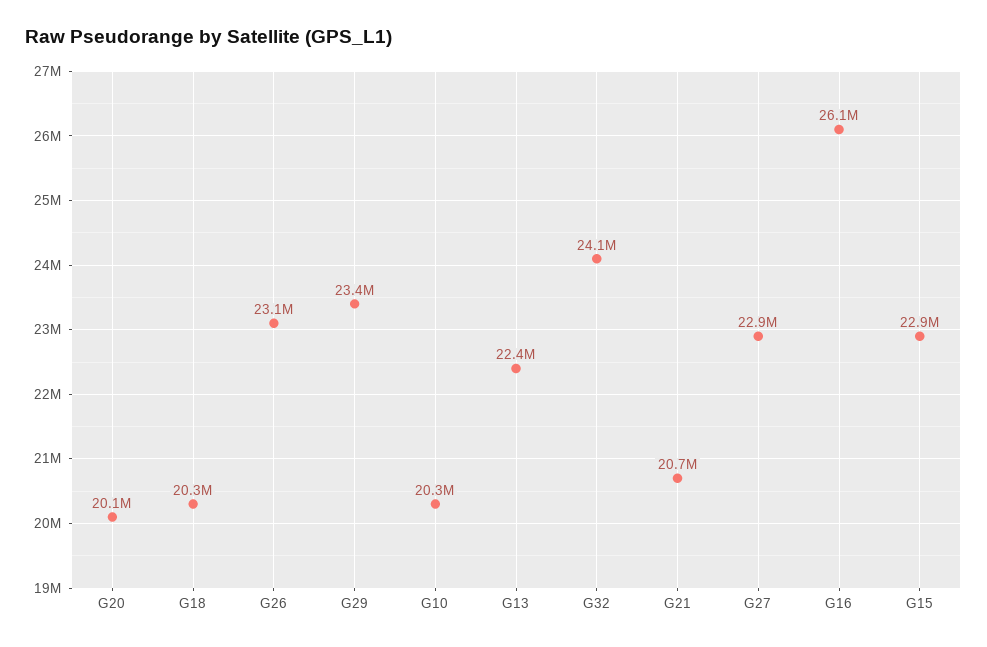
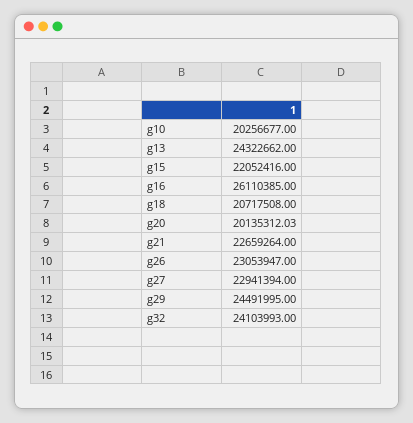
G18: 20300000 -> 20717508
G29: 23400000 -> 24491995
G13: 22400000 -> 24322662
G21: 20700000 -> 22659264
G15: 22900000 -> 22052416

